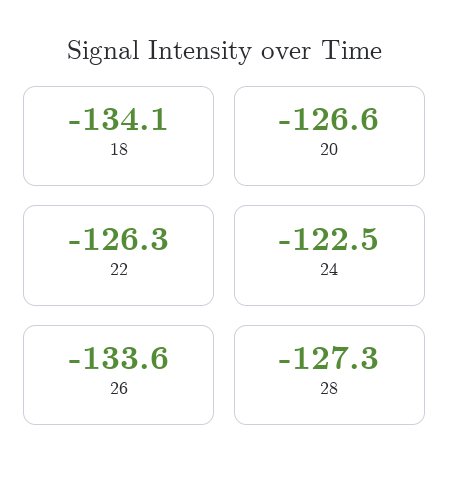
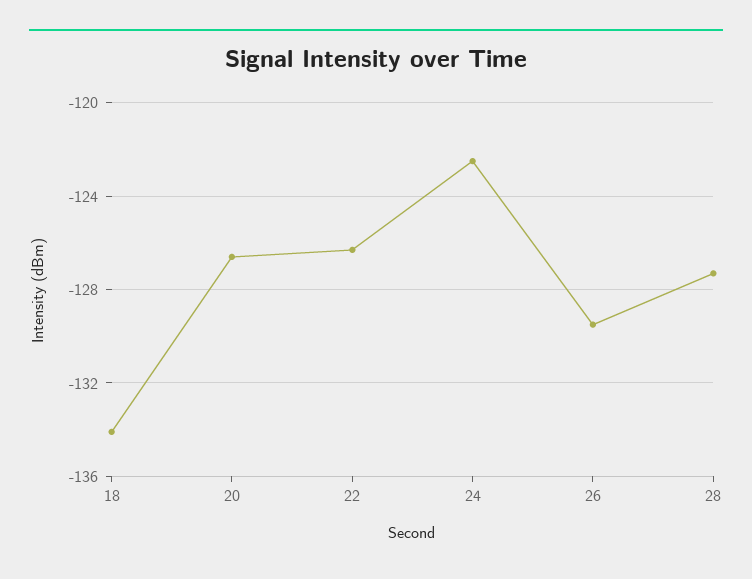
26: -133.6 -> -129.5

